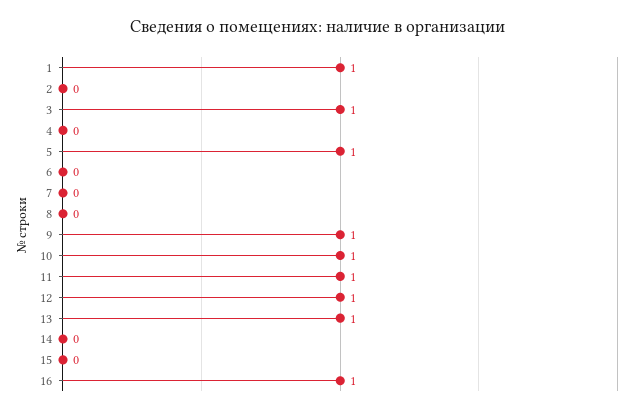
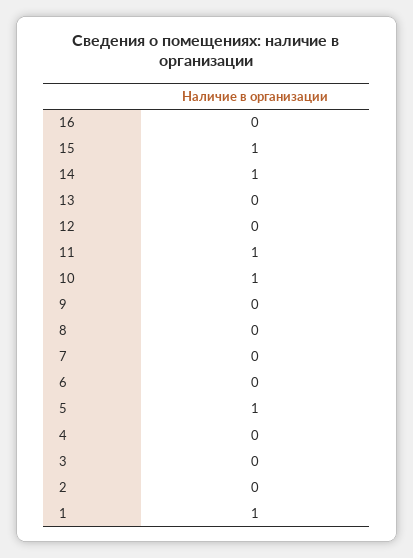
3: 1 -> 0
9: 1 -> 0
12: 1 -> 0
13: 1 -> 0
14: 0 -> 1
15: 0 -> 1
16: 1 -> 0

